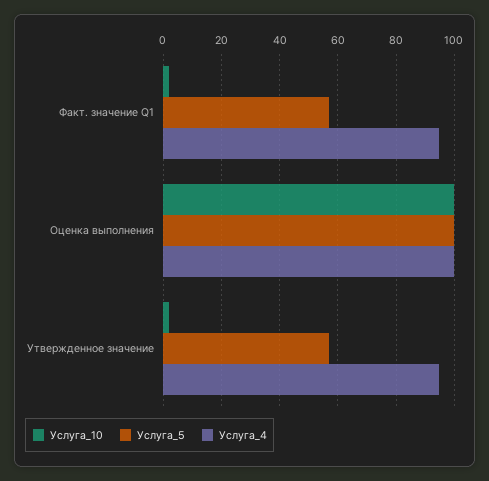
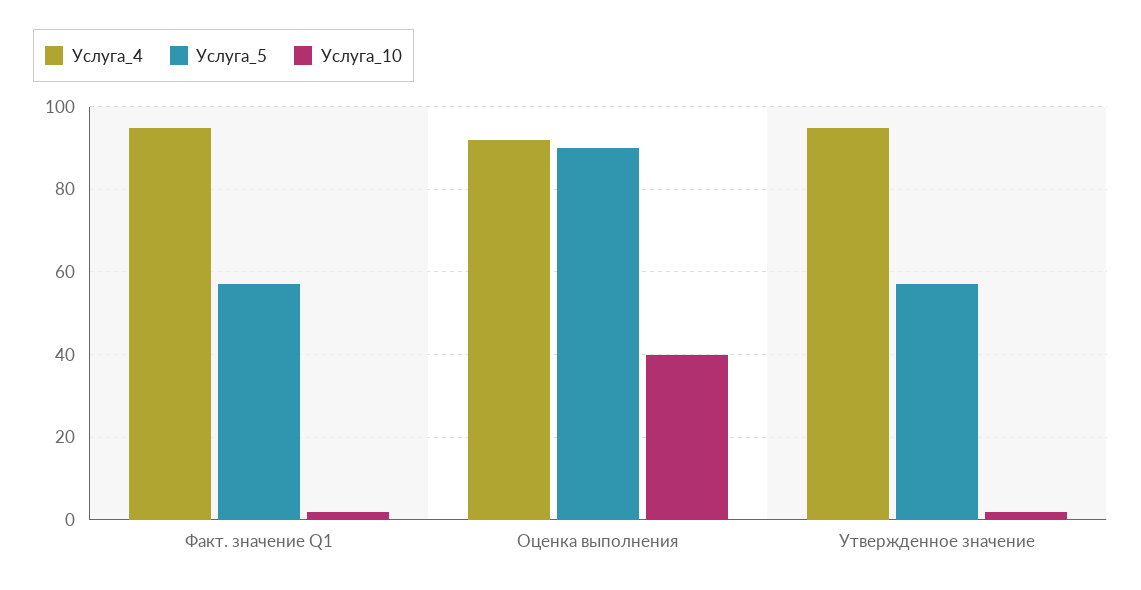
Услуга_10, Оценка выполнения: 100 -> 40
Услуга_5, Оценка выполнения: 100 -> 90
Услуга_4, Оценка выполнения: 100 -> 92

